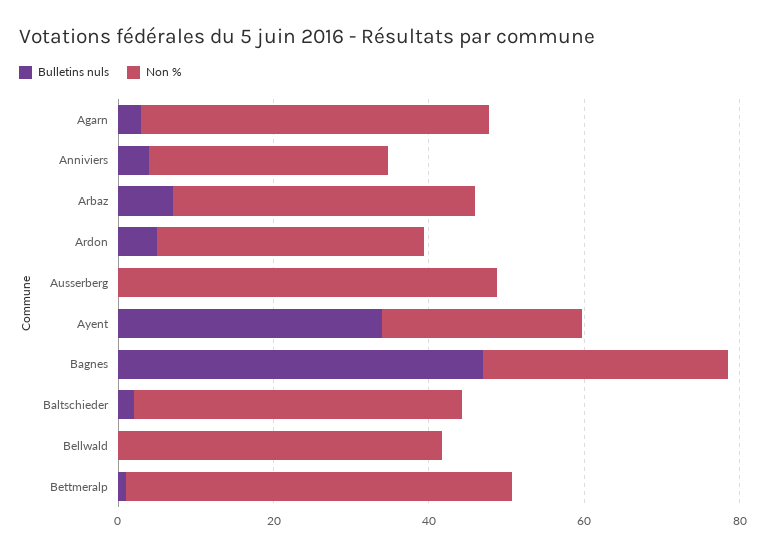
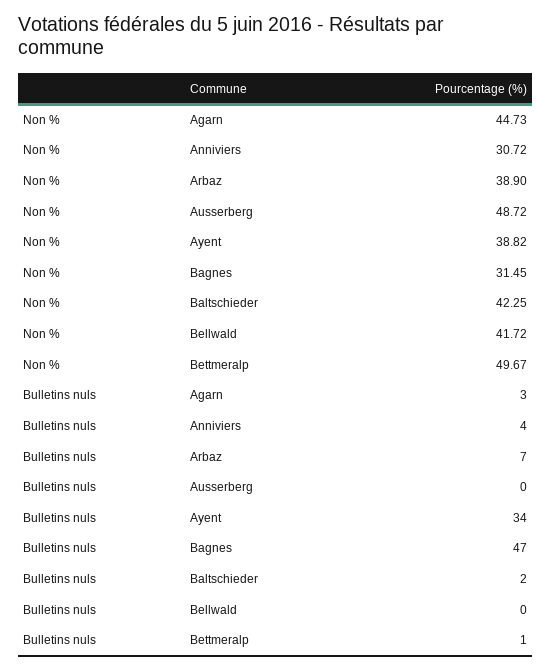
Bulletins nuls, Ardon: 5 -> none
Non %, Ardon: 35 -> none
Non %, Ayent: 25 -> 38.82

